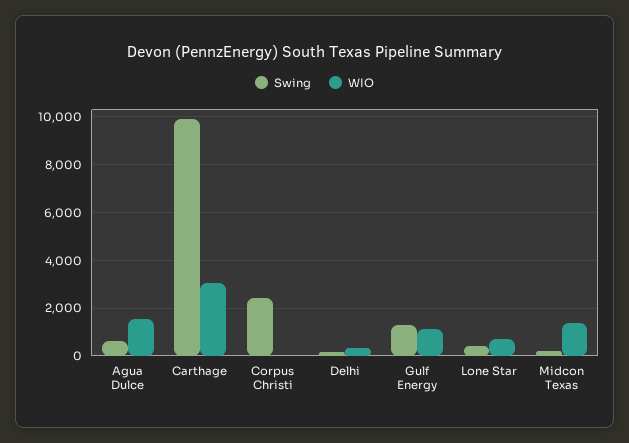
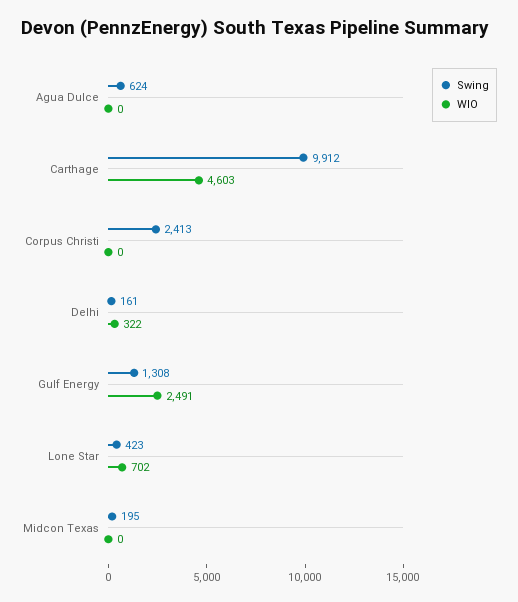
WIO, Agua Dulce: 1500 -> 0
WIO, Carthage: 3000 -> 4603
WIO, Gulf Energy: 1000 -> 2491
WIO, Midcon Texas: 1500 -> 0

